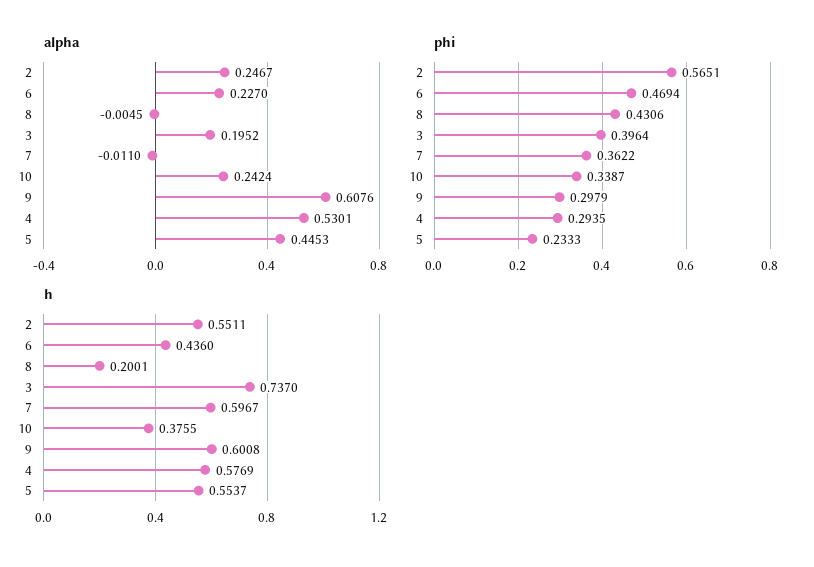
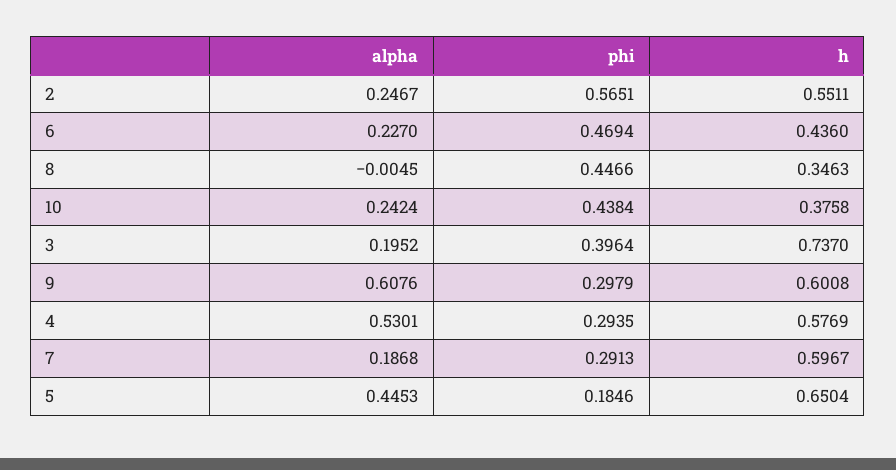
alpha, 7: -0.011 -> 0.1868
phi, 8: 0.4306 -> 0.4466
phi, 7: 0.3622 -> 0.2913
phi, 10: 0.3387 -> 0.4384
phi, 5: 0.2333 -> 0.1846
h, 8: 0.2001 -> 0.3463
h, 10: 0.3755 -> 0.3758
h, 5: 0.5537 -> 0.6504

